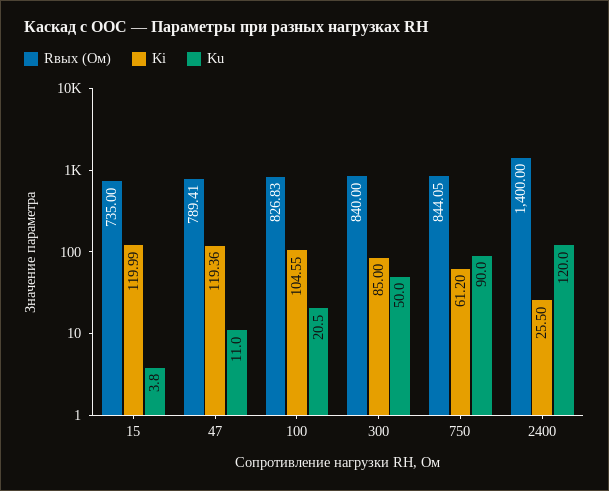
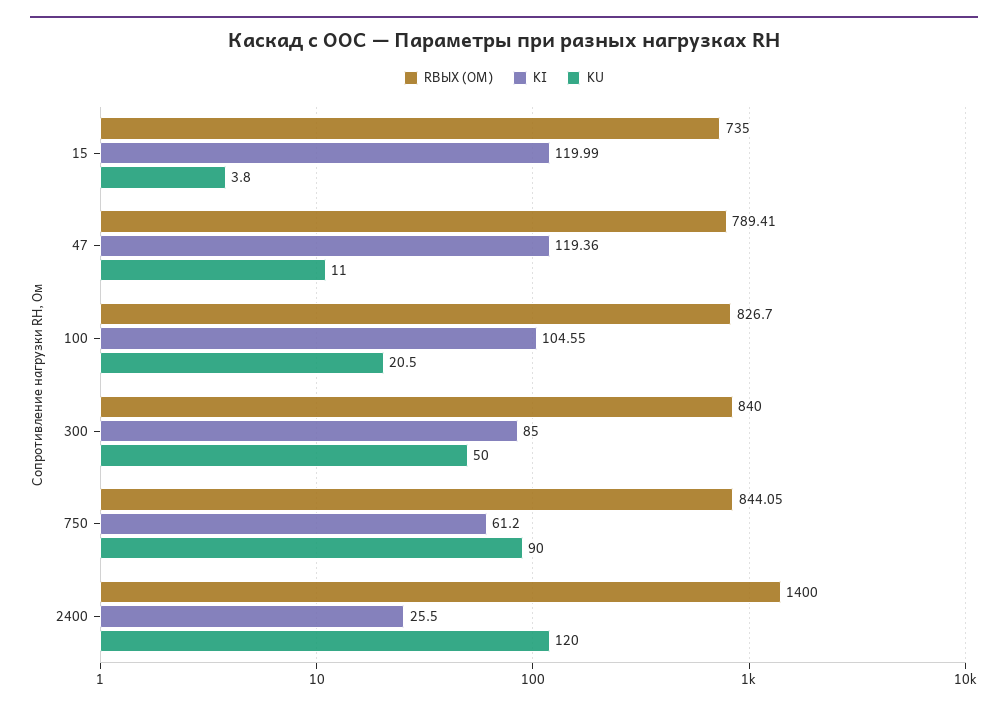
Rвых (Ом), 100: 826.83 -> 826.7

